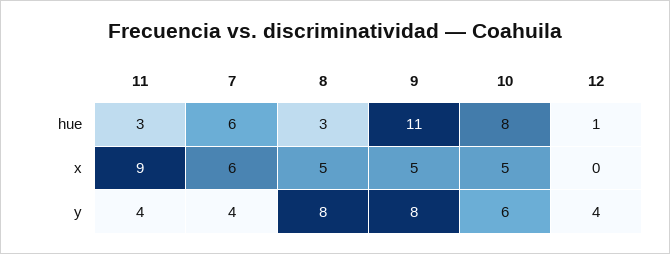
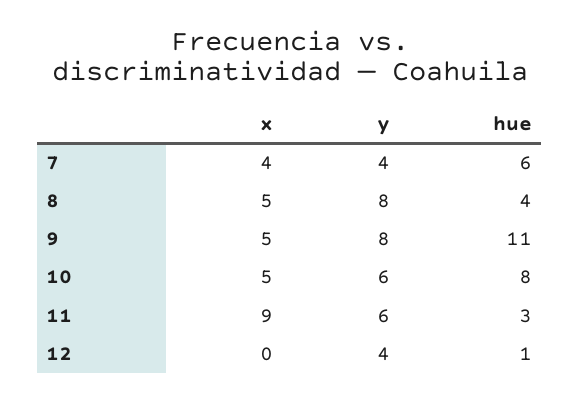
8, hue: 3 -> 4
7, x: 6 -> 4
11, y: 4 -> 6

